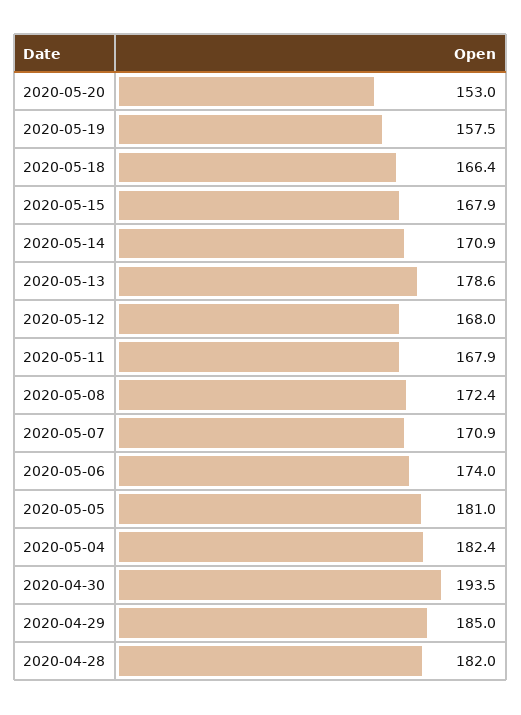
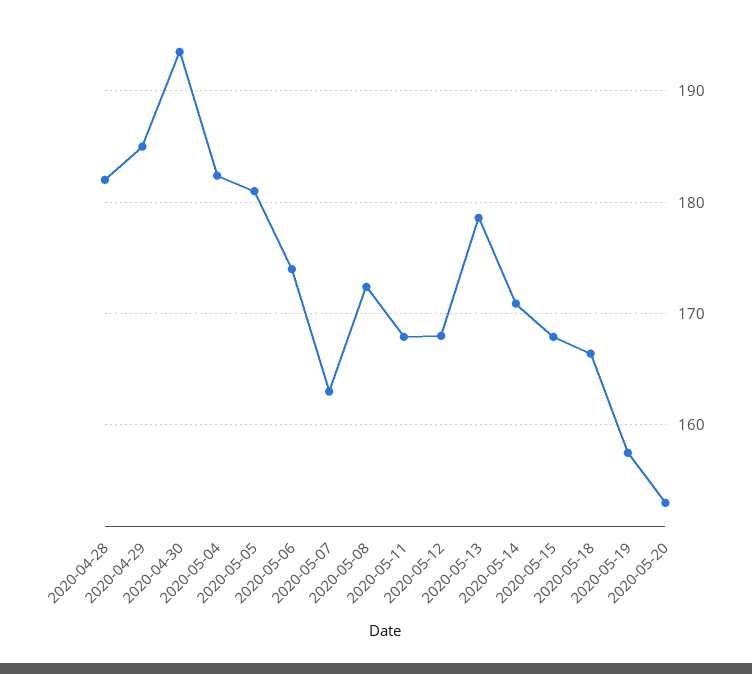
2020-05-07: 170.9 -> 163

